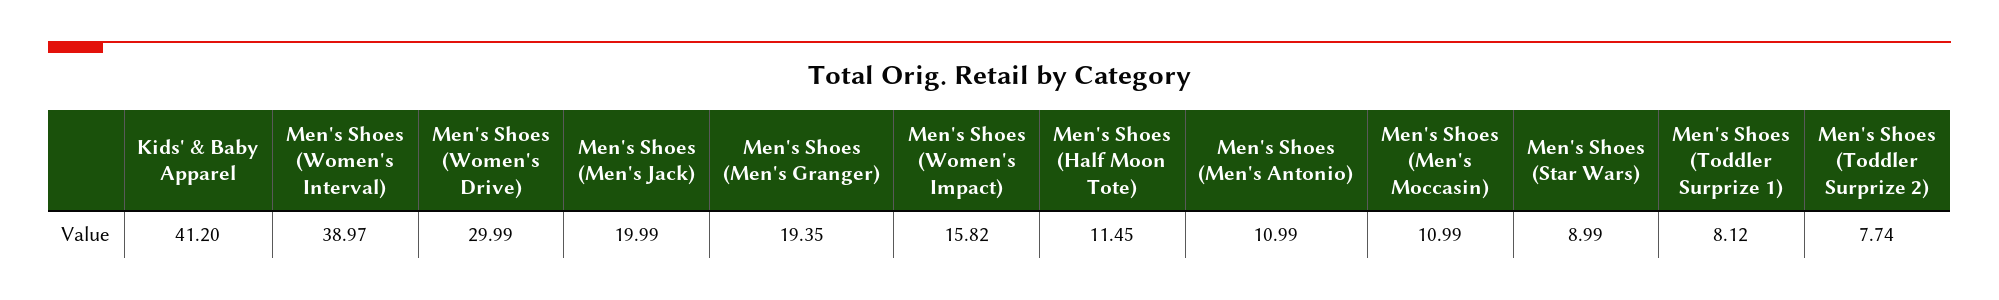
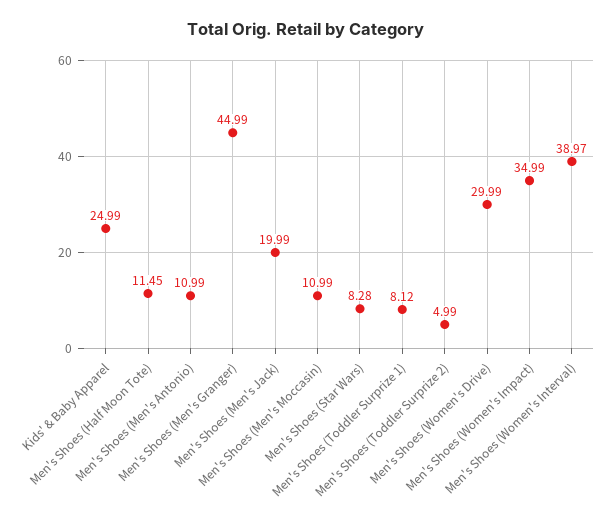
Kids' & Baby Apparel: 41.2 -> 24.99
Men's Shoes (Men's Granger): 19.35 -> 44.99
Men's Shoes (Women's Impact): 15.82 -> 34.99
Men's Shoes (Star Wars): 8.99 -> 8.28
Men's Shoes (Toddler Surprize 2): 7.74 -> 4.99

